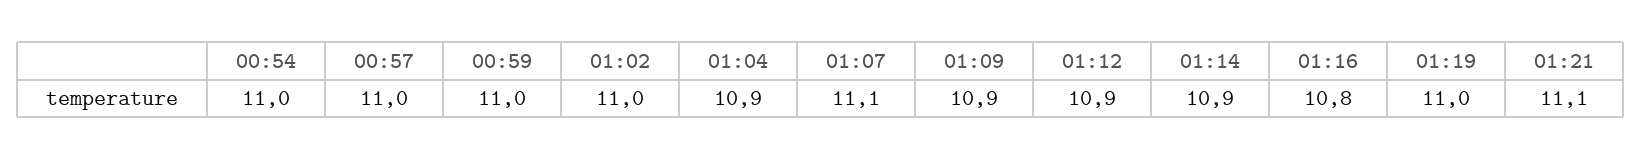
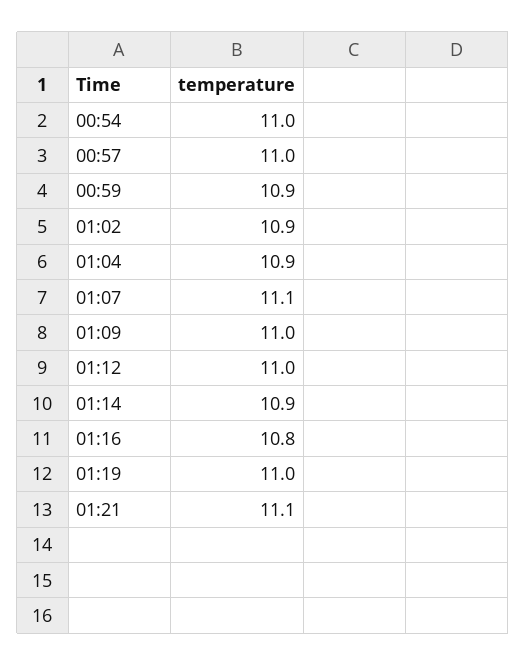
00:59: 11 -> 10.9
01:02: 11 -> 10.9
01:09: 10.9 -> 11
01:12: 10.9 -> 11

